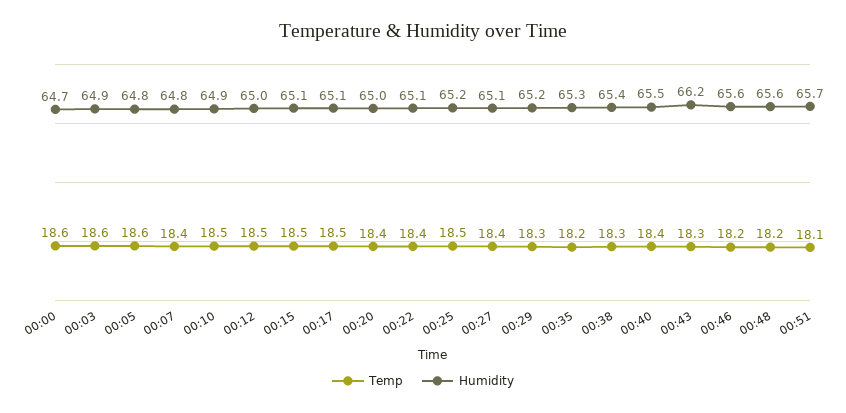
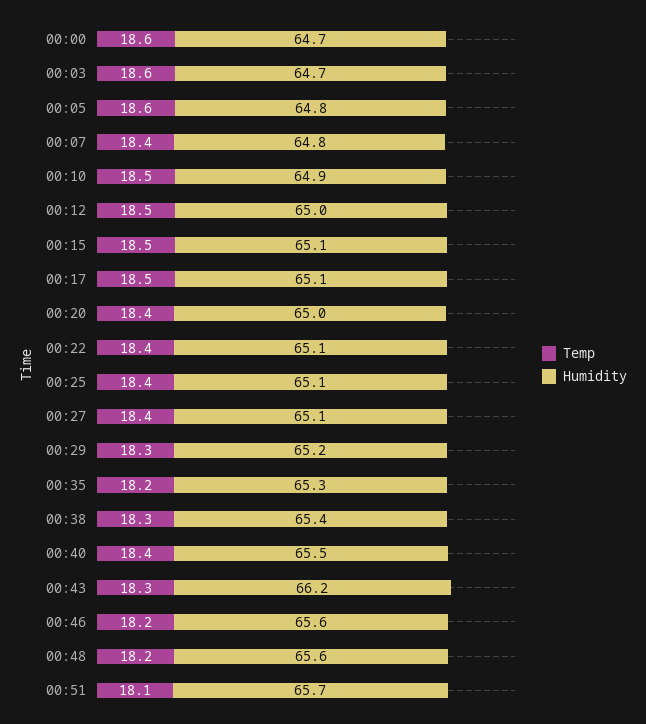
Humidity, 00:03: 64.9 -> 64.7
Temp, 00:25: 18.5 -> 18.4
Humidity, 00:25: 65.2 -> 65.1

